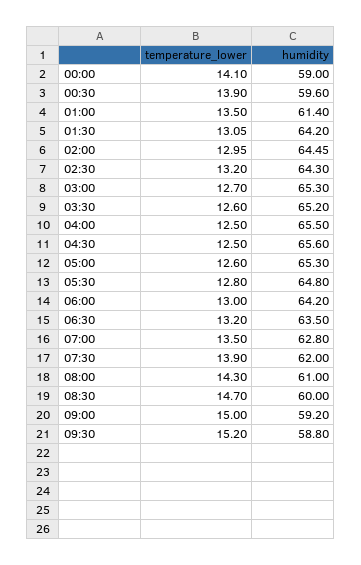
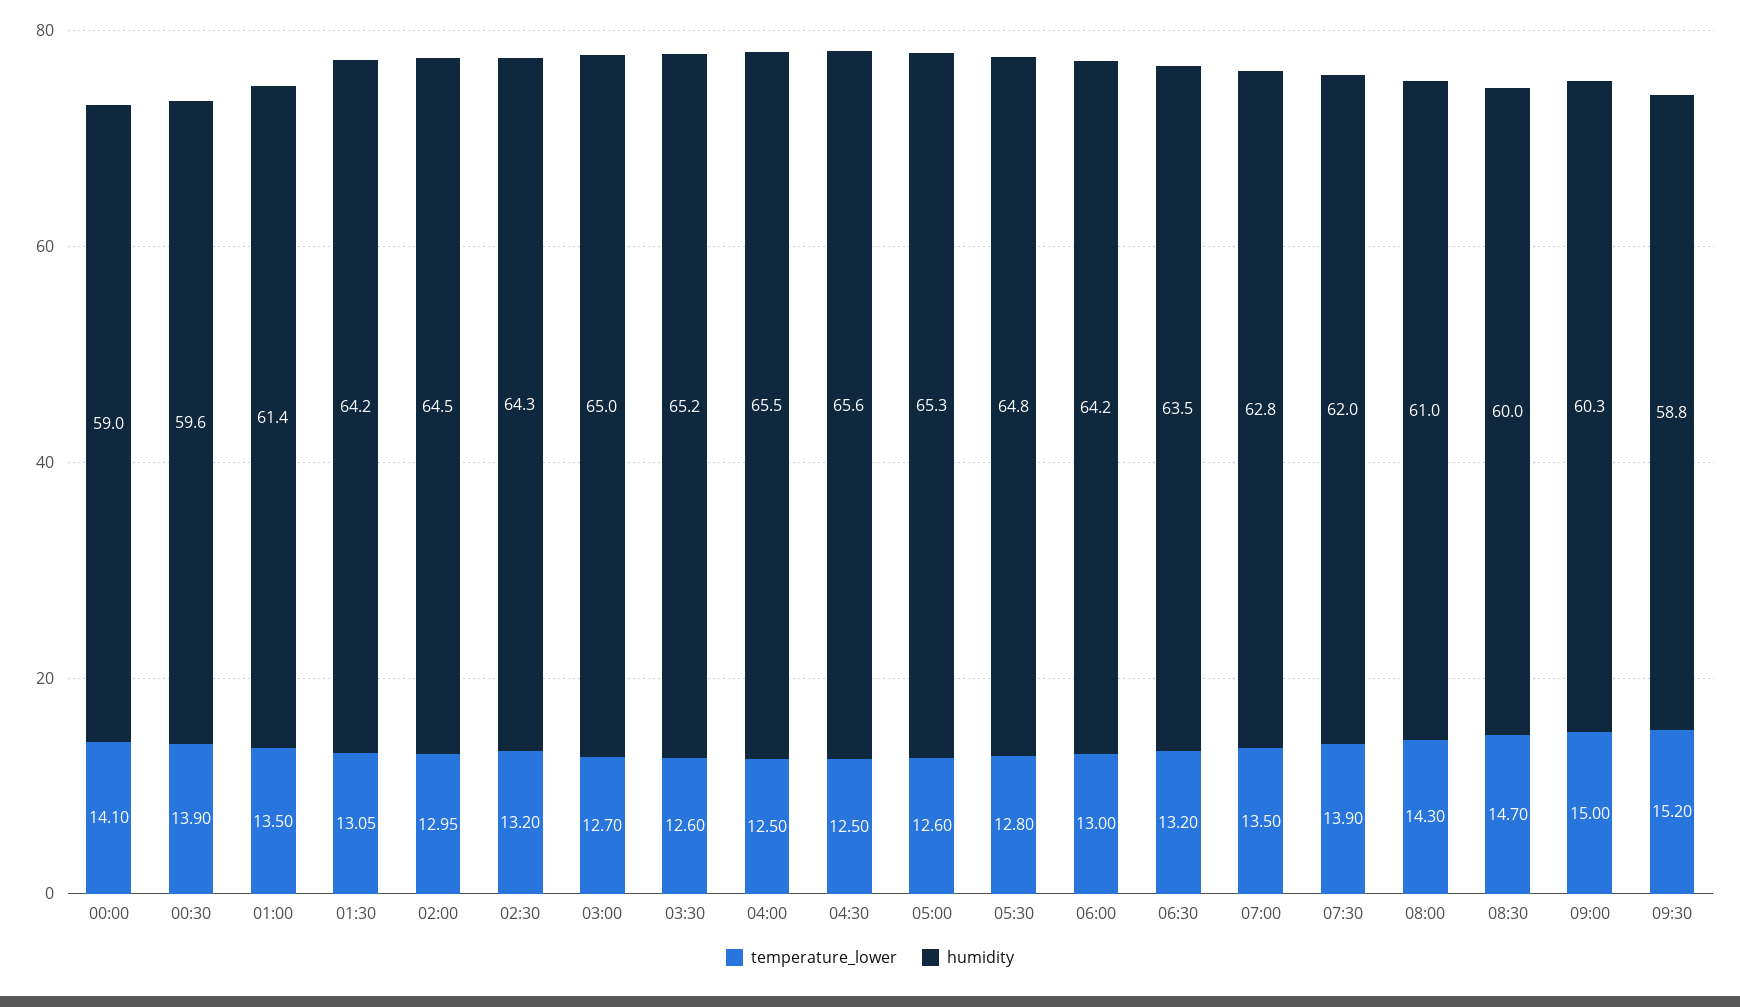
humidity, 03:00: 65.3 -> 65
humidity, 09:00: 59.2 -> 60.3

